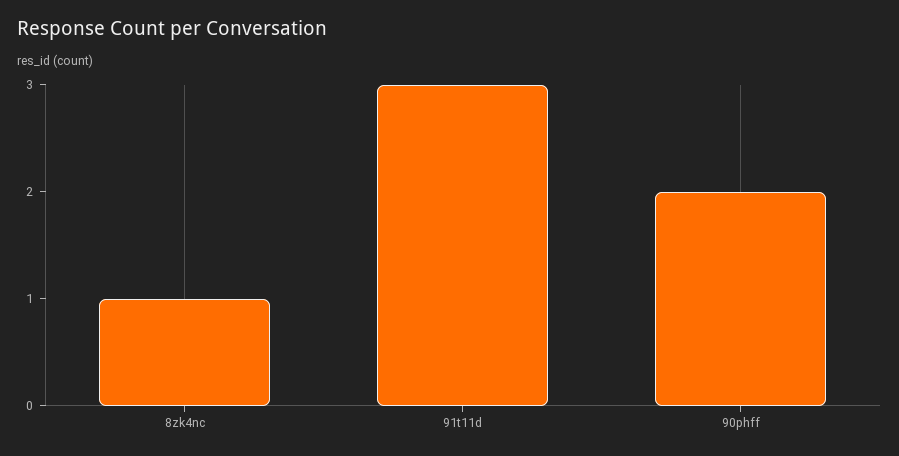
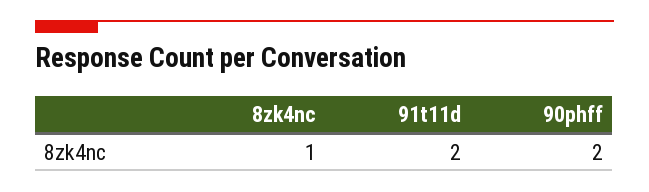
91t11d: 3 -> 2

